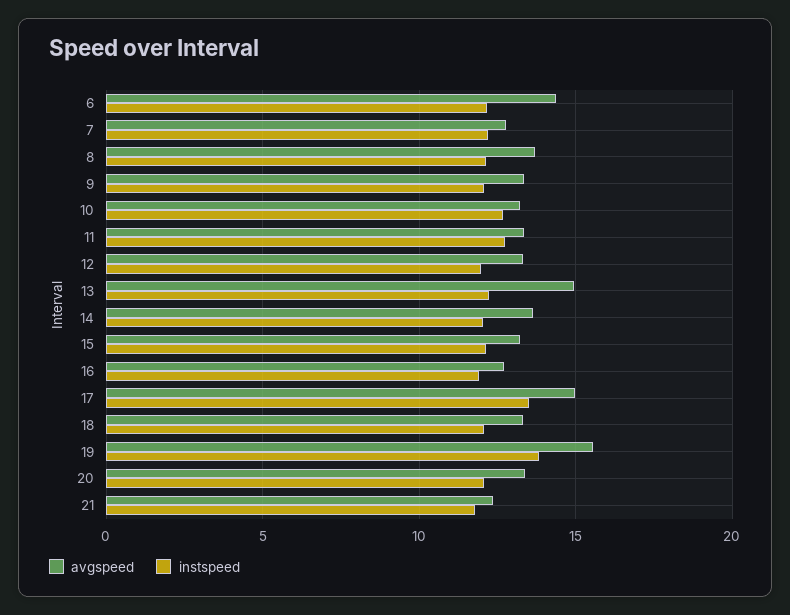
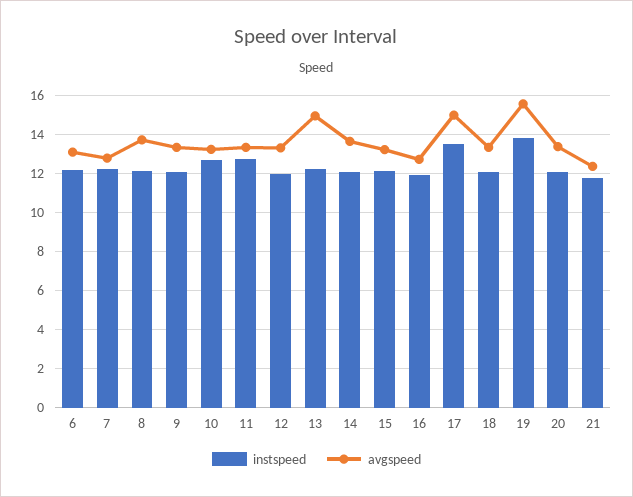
avgspeed, 6: 14.5 -> 13

